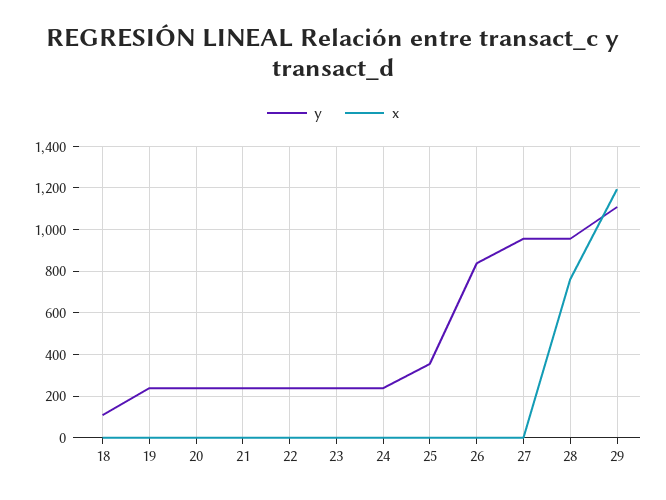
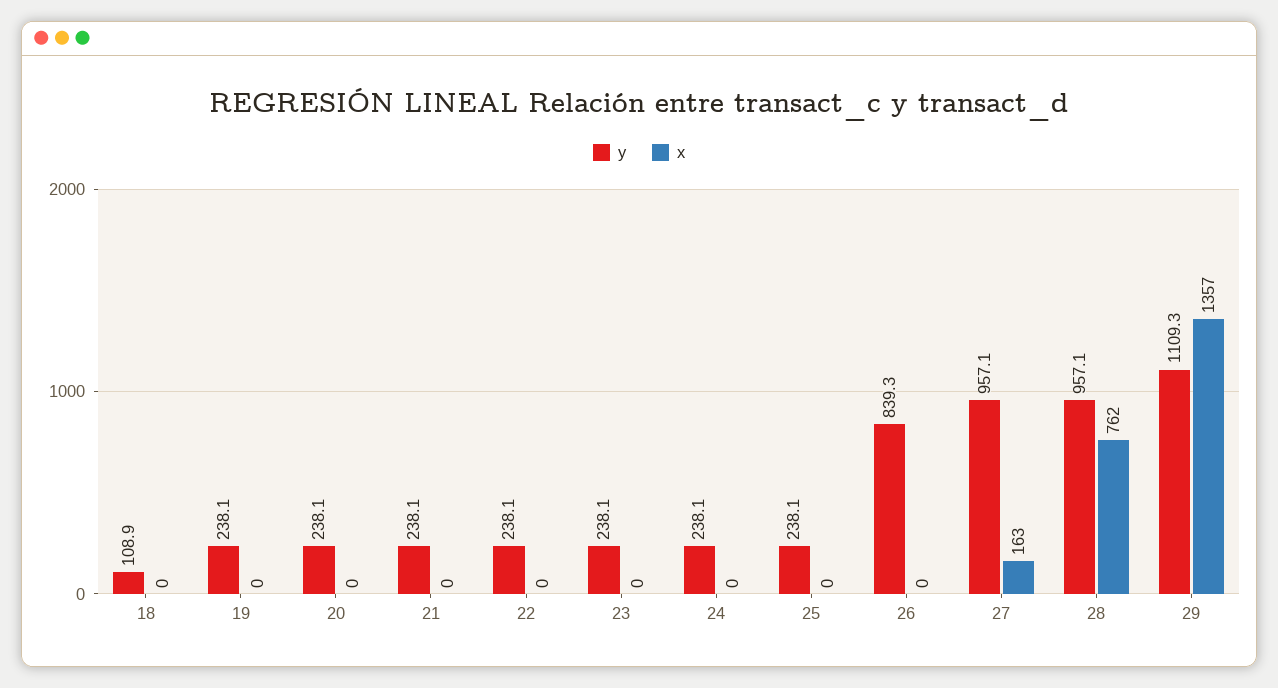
y, 25: 350 -> 238.1
x, 27: 0 -> 163
x, 29: 1200 -> 1357

